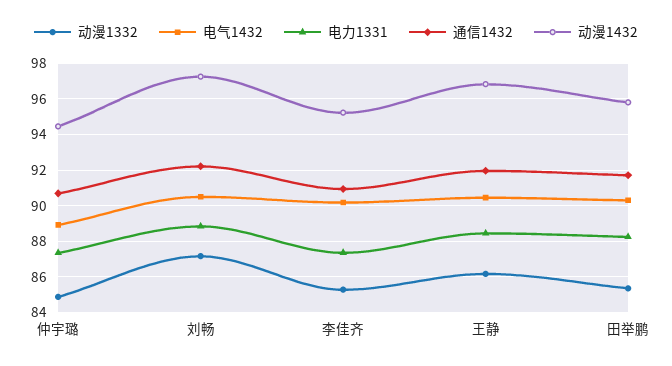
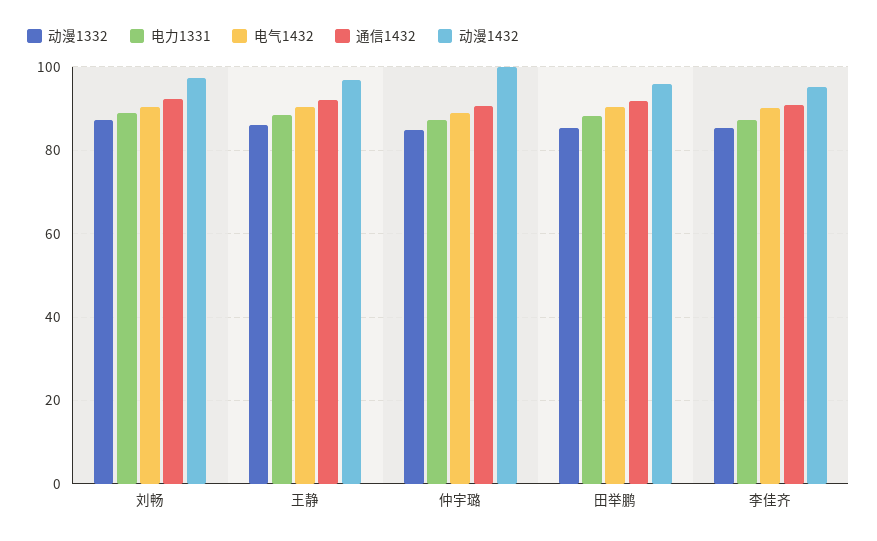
动漫1432, 仲宇璐: 94.5 -> 100

